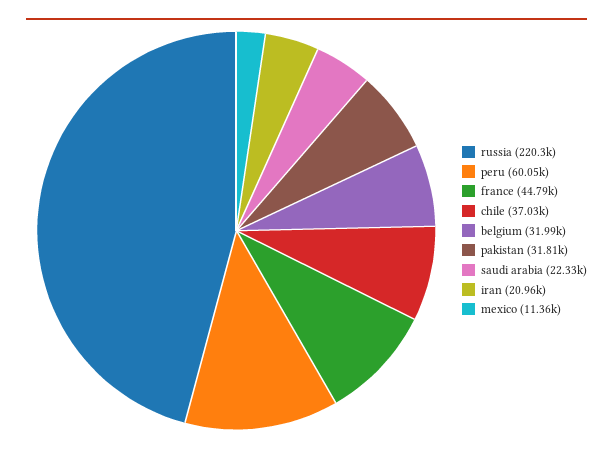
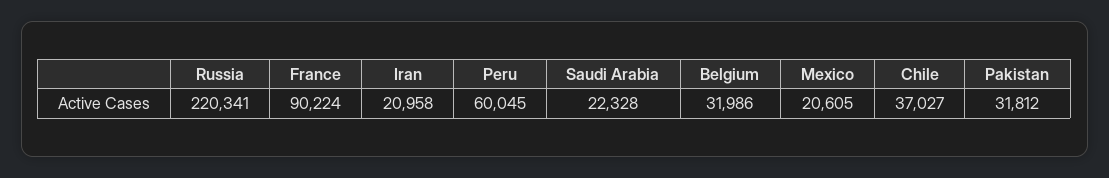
france: 44790 -> 90224
mexico: 11360 -> 20605

